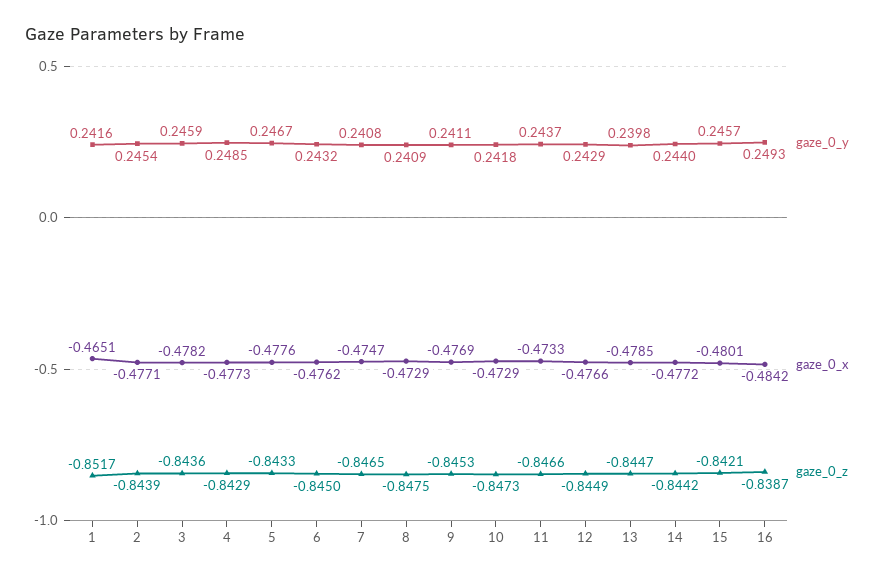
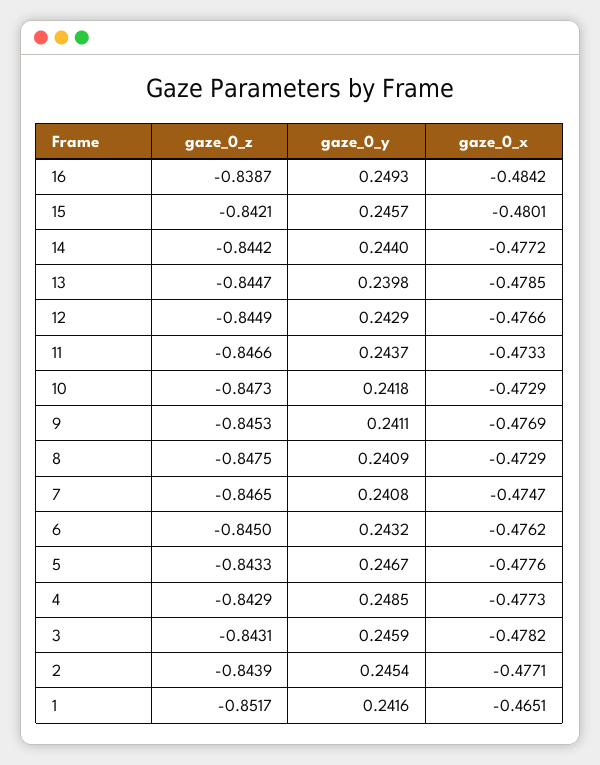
gaze_0_z, 3: -0.8436 -> -0.8431

